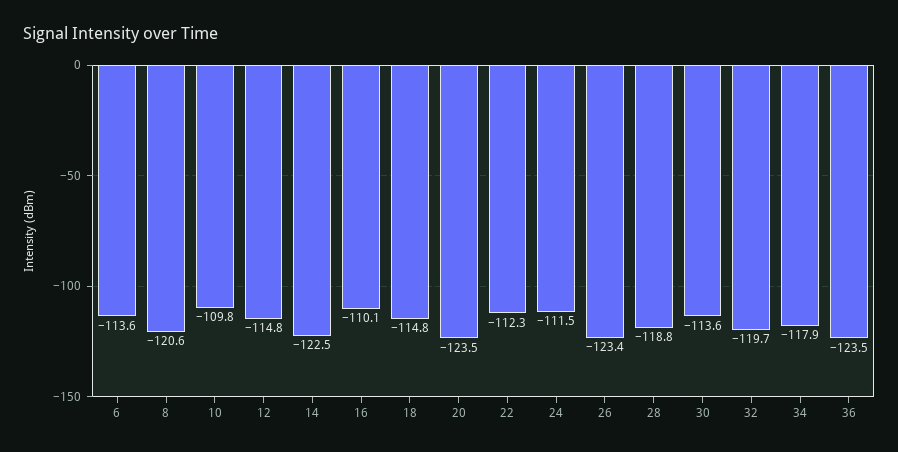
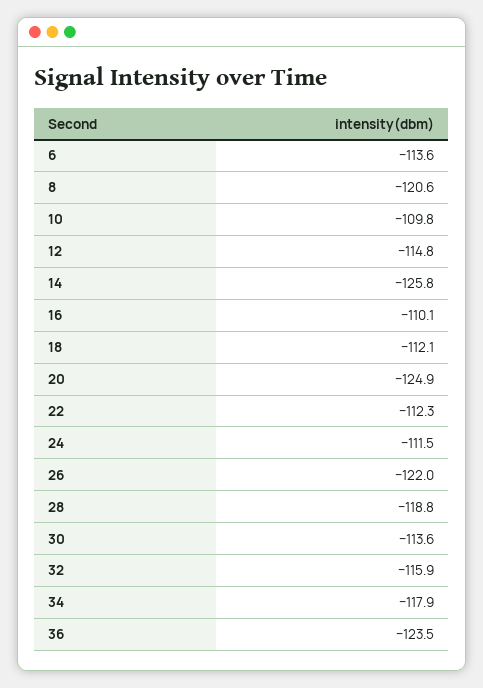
14: -122.5 -> -125.8
18: -114.8 -> -112.1
20: -123.5 -> -124.9
26: -123.4 -> -122
32: -119.7 -> -115.9

